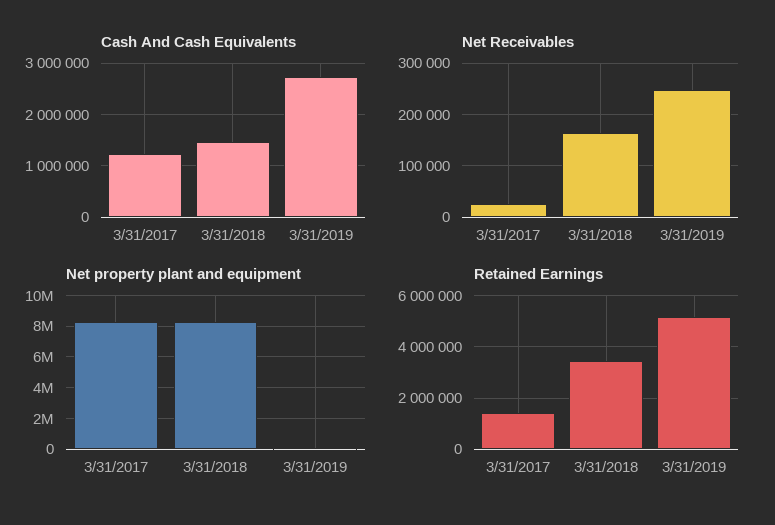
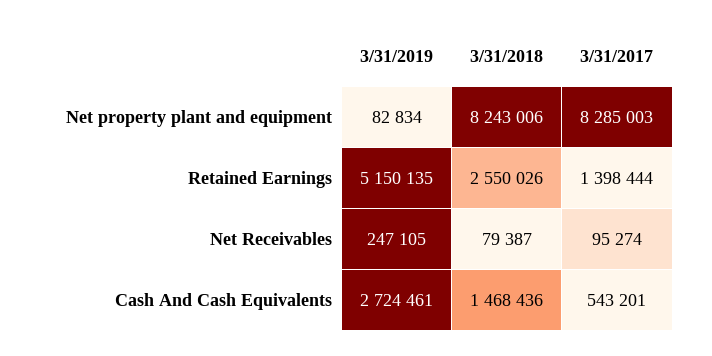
Cash And Cash Equivalents, 3/31/2017: 1200000 -> 543201
Net Receivables, 3/31/2017: 20000 -> 95274
Net Receivables, 3/31/2018: 160000 -> 79387
Retained Earnings, 3/31/2018: 3500000 -> 2550026

